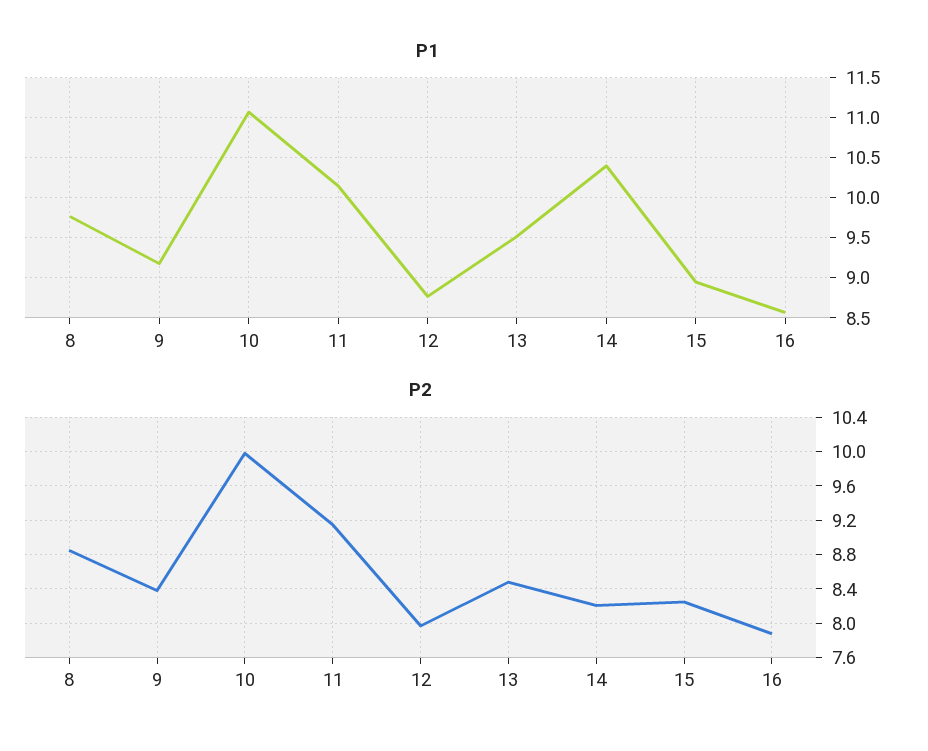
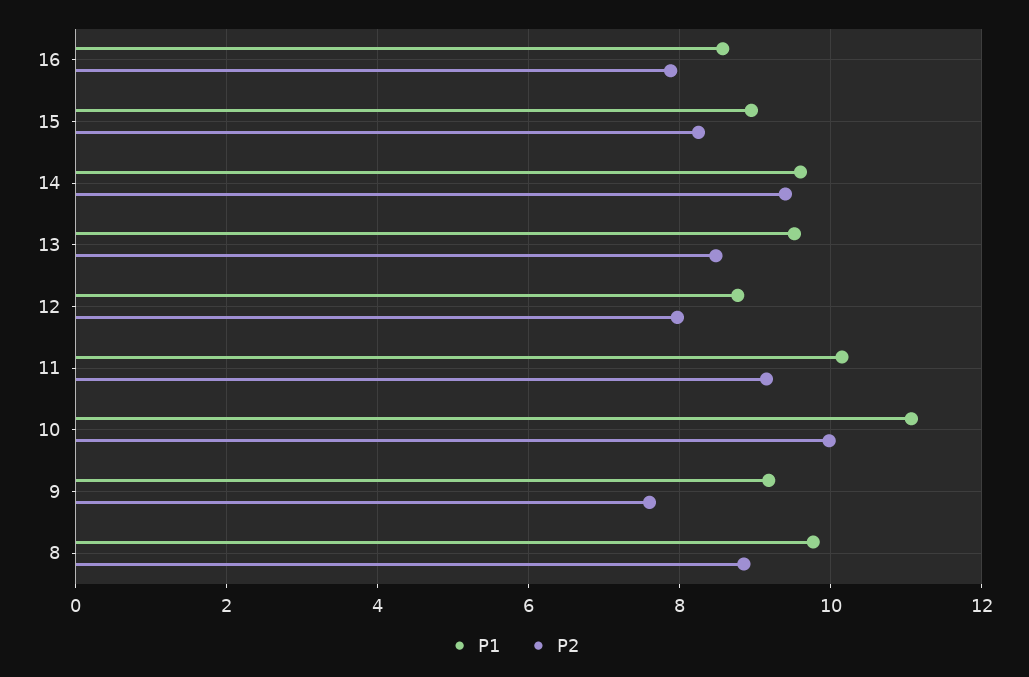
P1, 14: 10.4 -> 9.6
P2, 9: 8.4 -> 7.6
P2, 14: 8.2 -> 9.4

